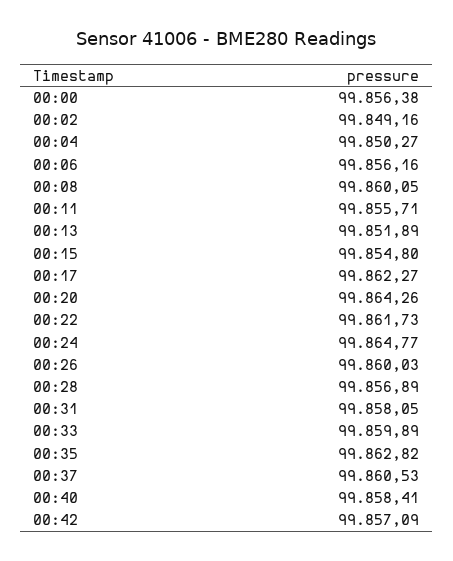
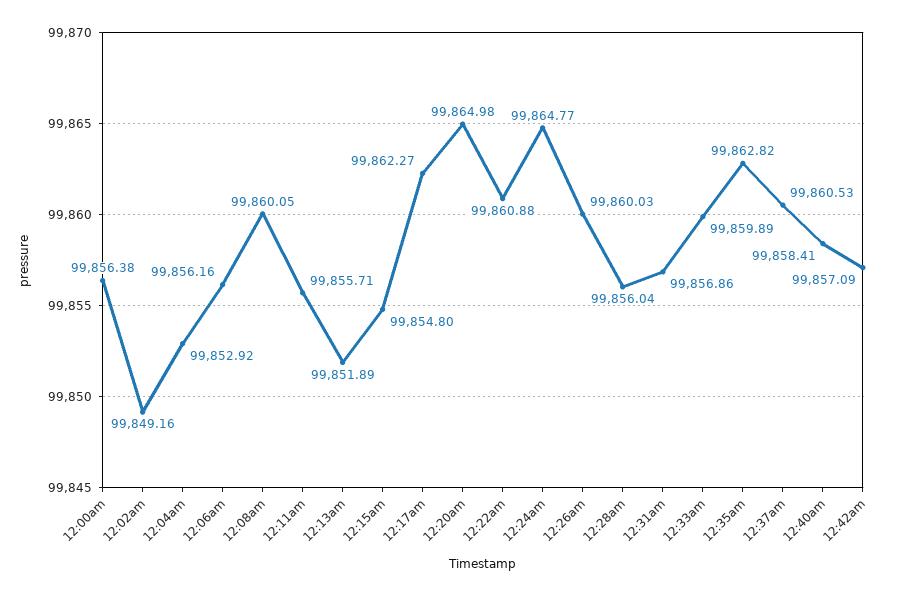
00:04: 99850.27 -> 99852.92
00:20: 99864.26 -> 99864.98
00:22: 99861.73 -> 99860.88
00:28: 99856.89 -> 99856.04
00:31: 99858.05 -> 99856.86

